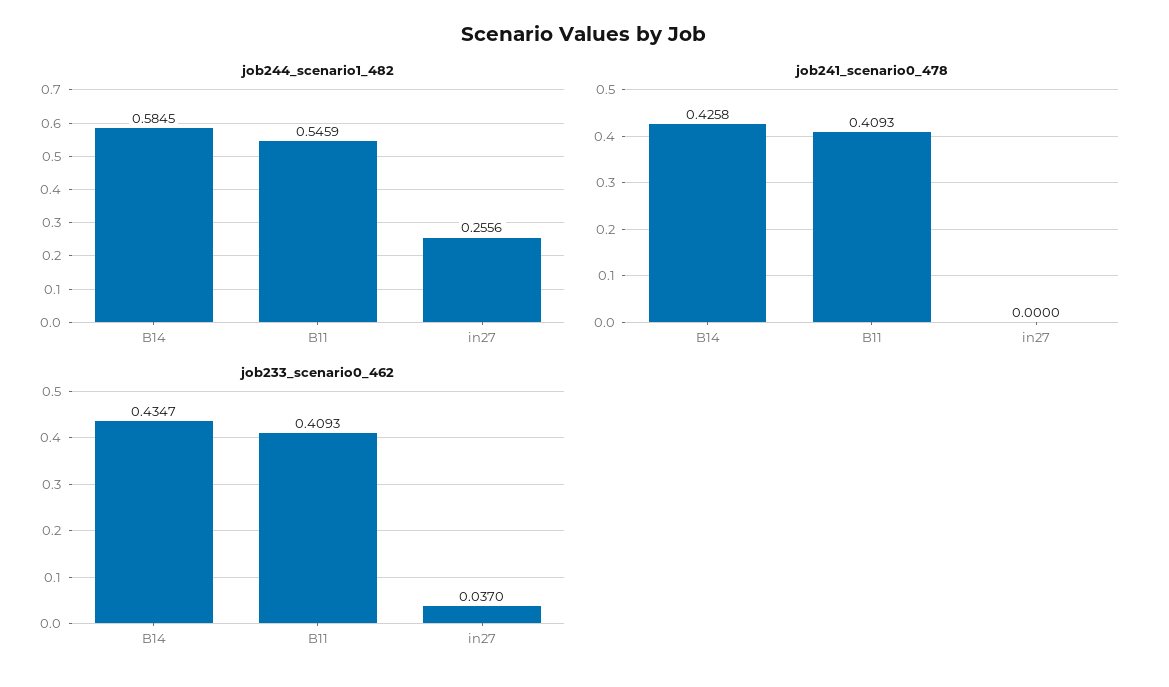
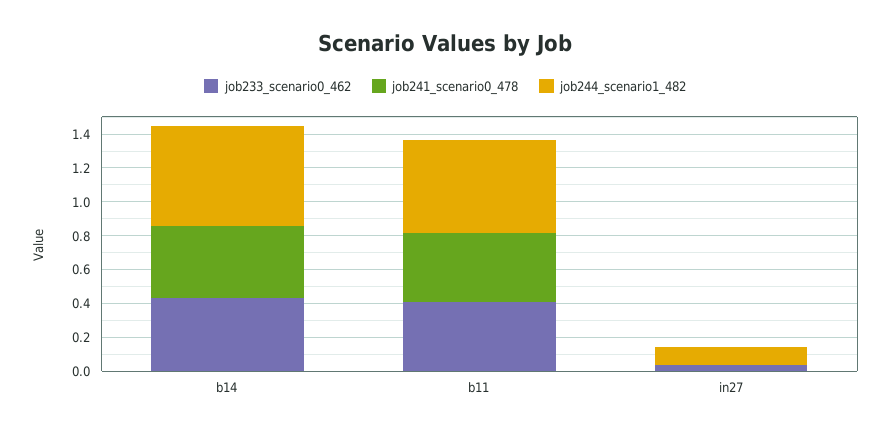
job244_scenario1_482, in27: 0.2556 -> 0.1

